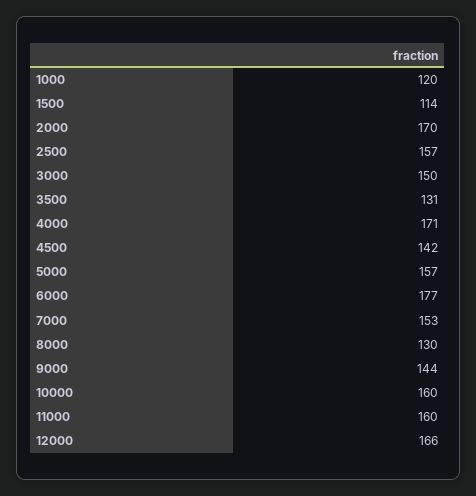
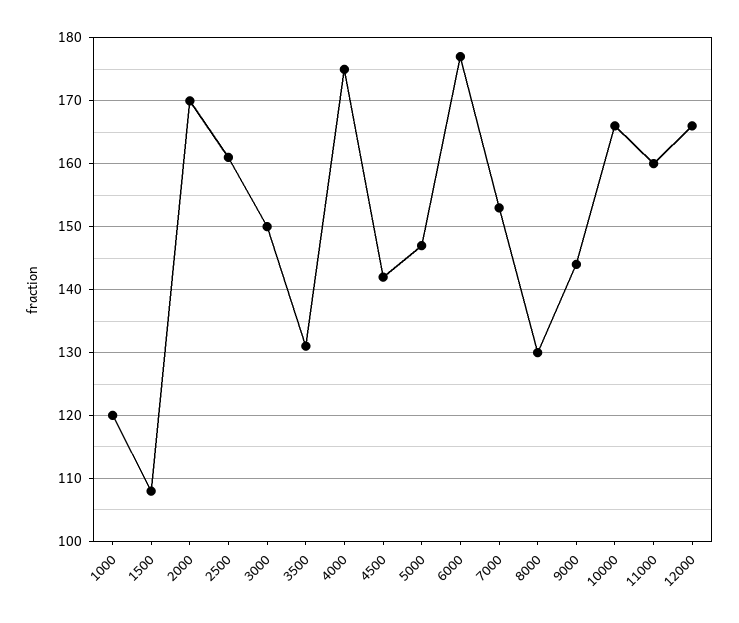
1500: 114 -> 108
2500: 157 -> 161
4000: 171 -> 175
5000: 157 -> 147
10000: 160 -> 166

